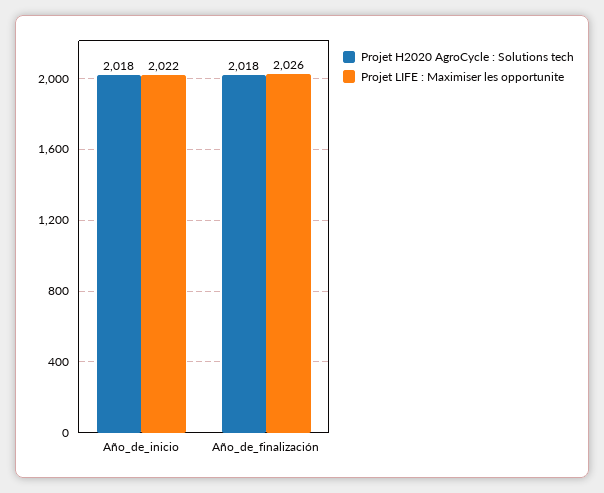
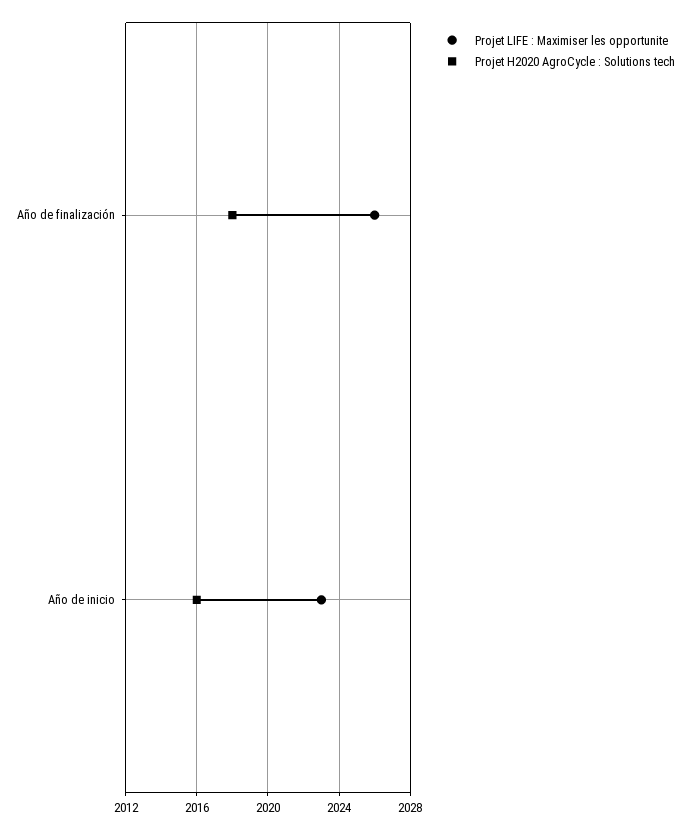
Projet H2020 AgroCycle : Solutions tech, Año_de_inicio: 2018 -> 2016
Projet LIFE : Maximiser les opportunite, Año_de_inicio: 2022 -> 2023

